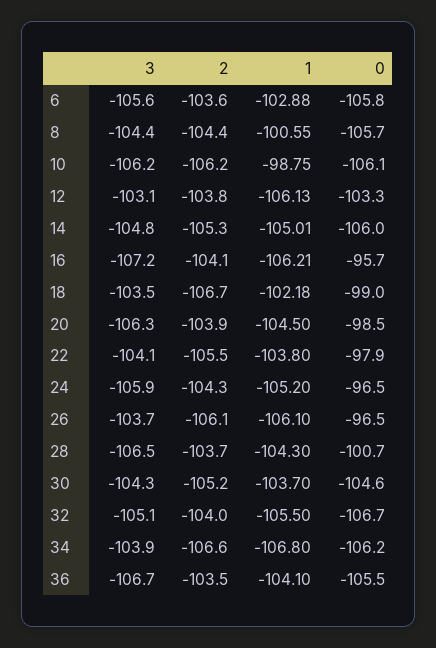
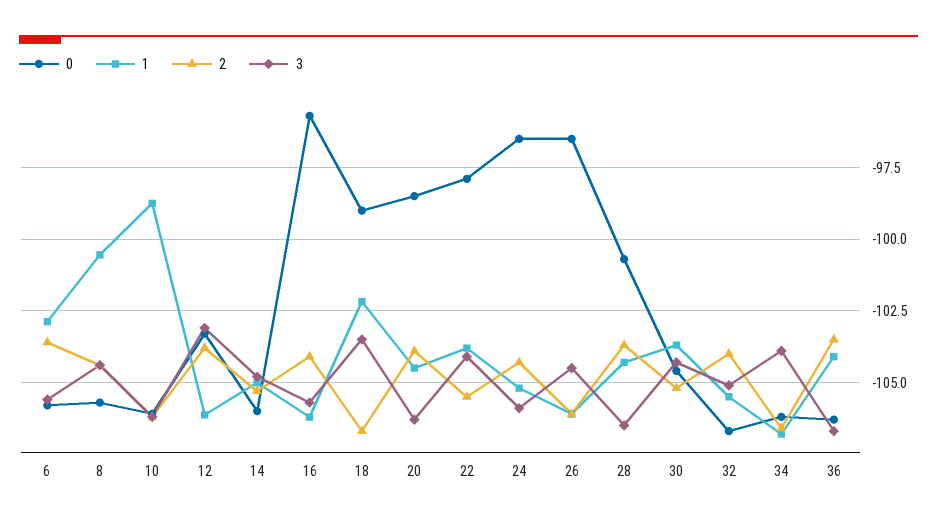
3, 16: -107.2 -> -105.75
3, 26: -103.7 -> -104.5
0, 36: -105.5 -> -106.25

